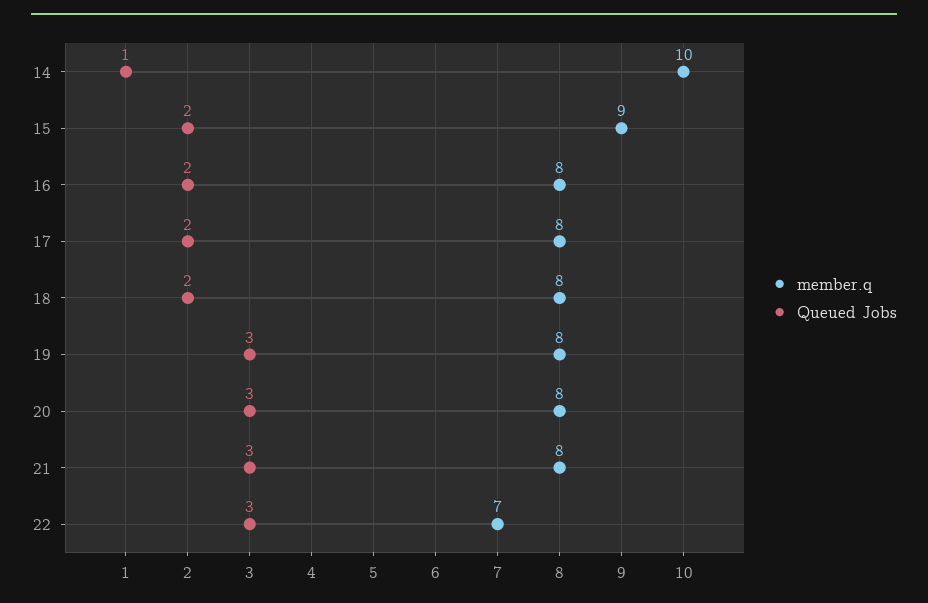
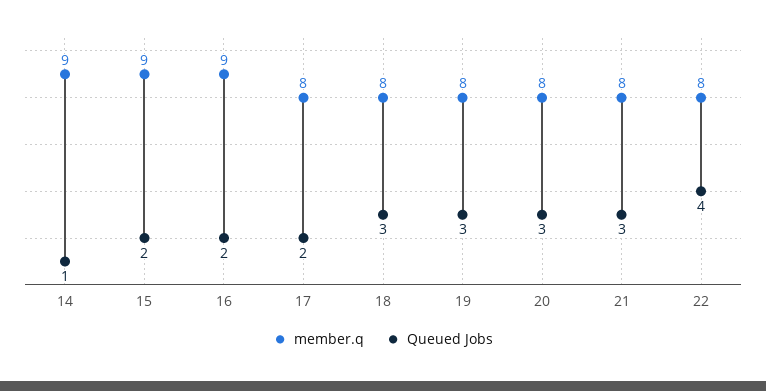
member.q, 14: 10 -> 9
member.q, 16: 8 -> 9
Queued Jobs, 18: 2 -> 3
member.q, 22: 7 -> 8
Queued Jobs, 22: 3 -> 4

